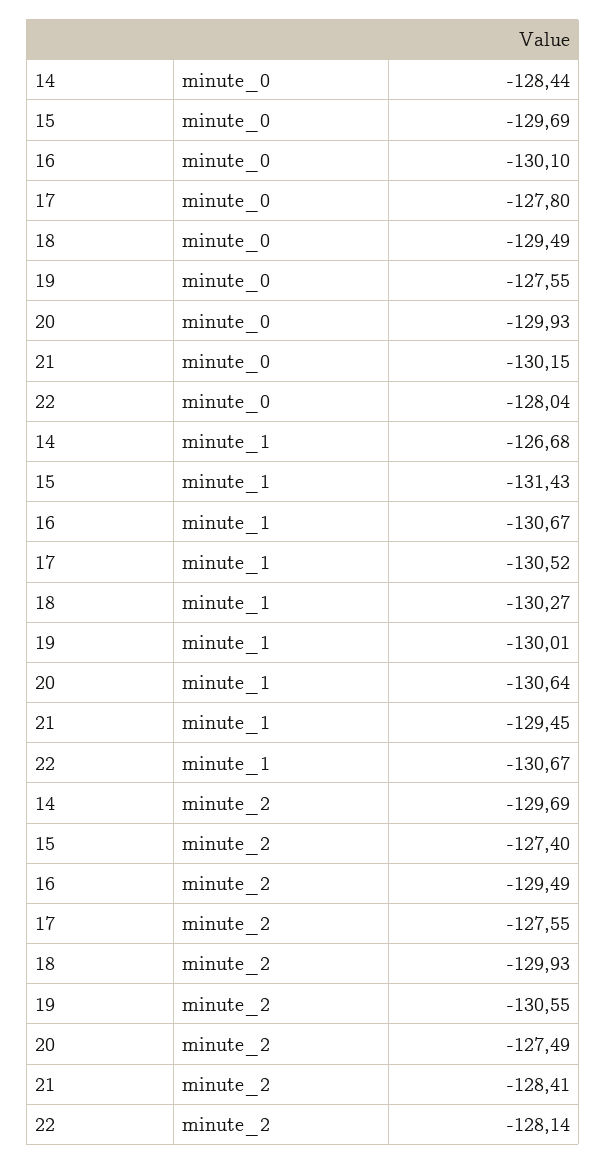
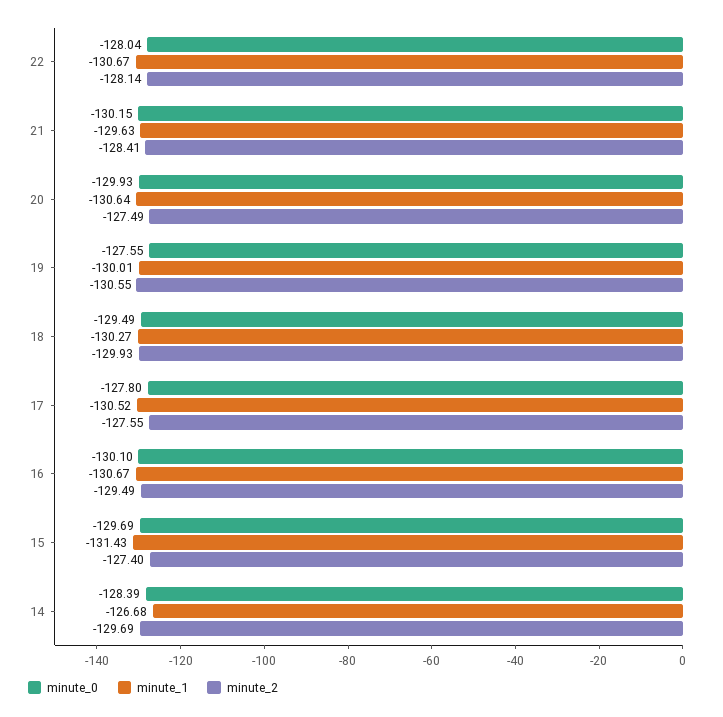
minute_0, 14: -128.44 -> -128.39
minute_1, 21: -129.45 -> -129.63

